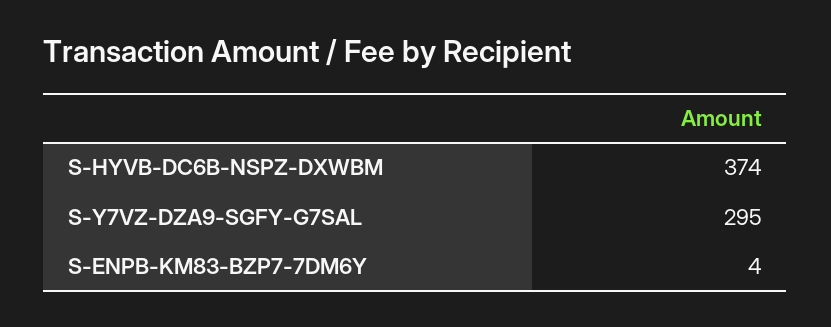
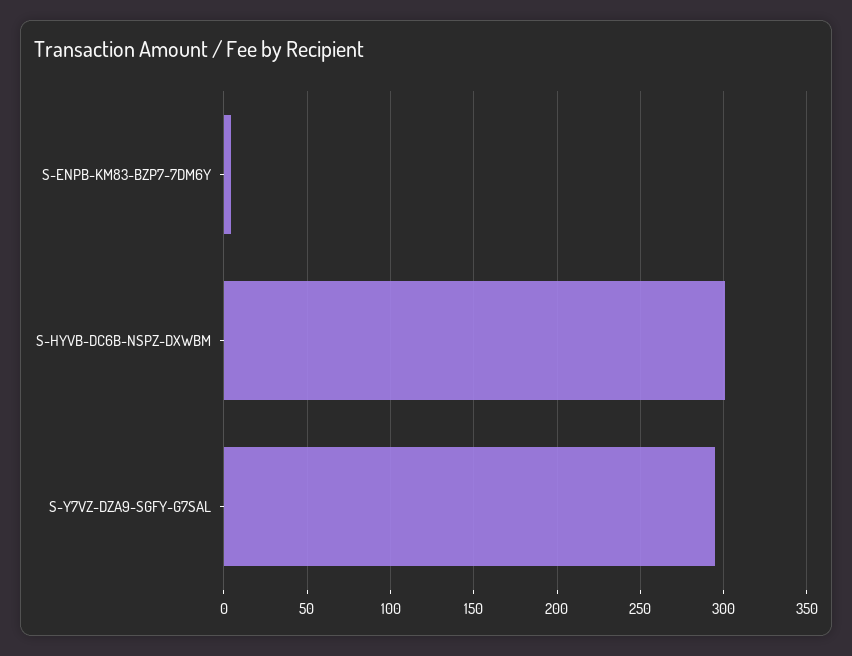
S-HYVB-DC6B-NSPZ-DXWBM: 374 -> 300

